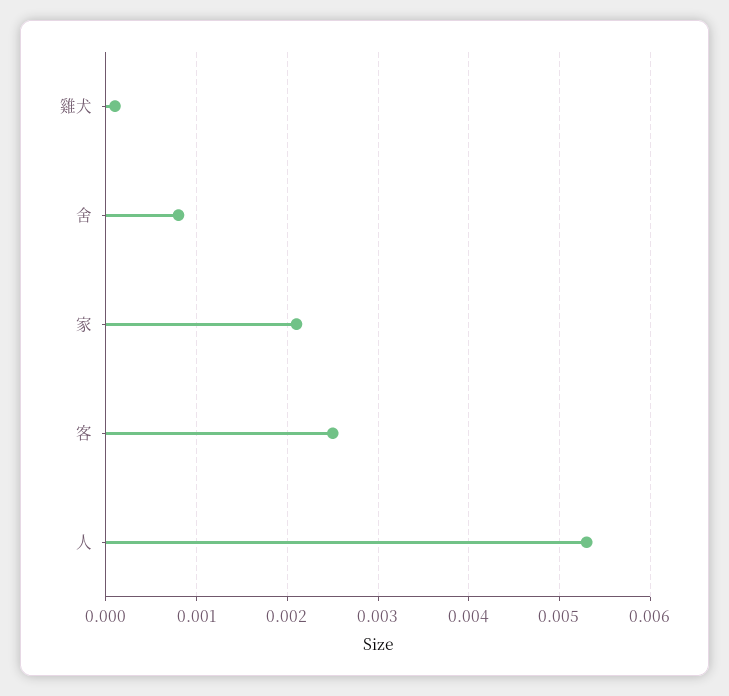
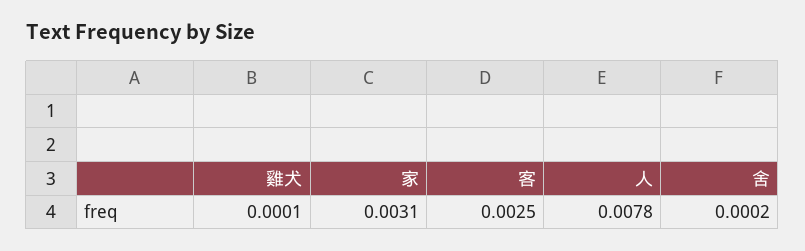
舍: 0.0008 -> 0.0002
家: 0.0021 -> 0.0031
人: 0.0053 -> 0.0078

